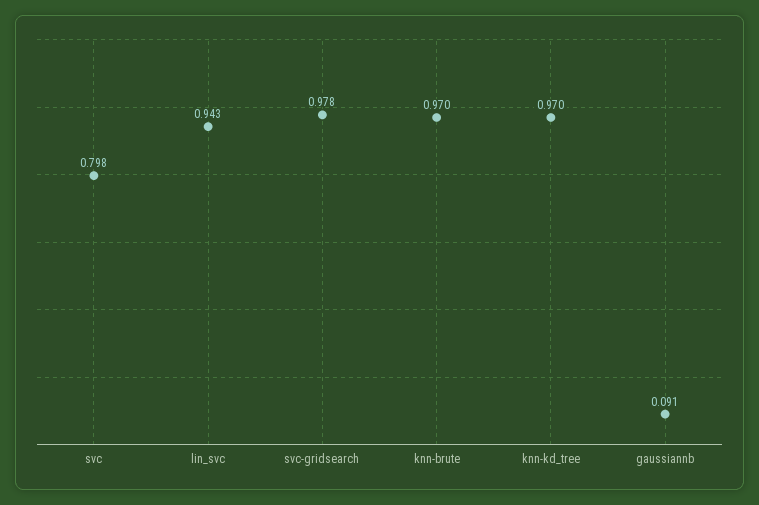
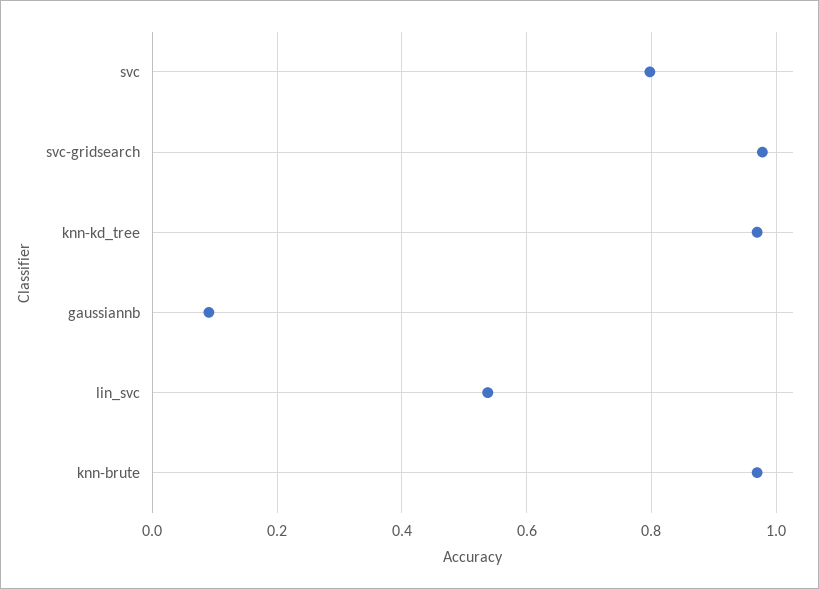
lin_svc: 0.943 -> 0.54

